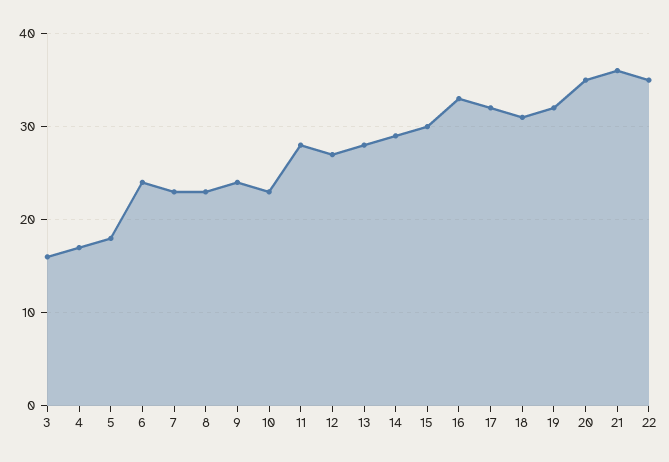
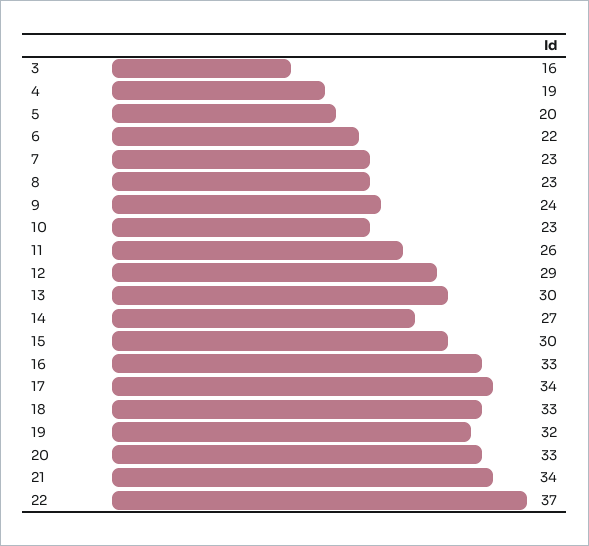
4: 17 -> 19
5: 18 -> 20
6: 24 -> 22
11: 28 -> 26
12: 27 -> 29
13: 28 -> 30
14: 29 -> 27
17: 32 -> 34
18: 31 -> 33
20: 35 -> 33
21: 36 -> 34
22: 35 -> 37

